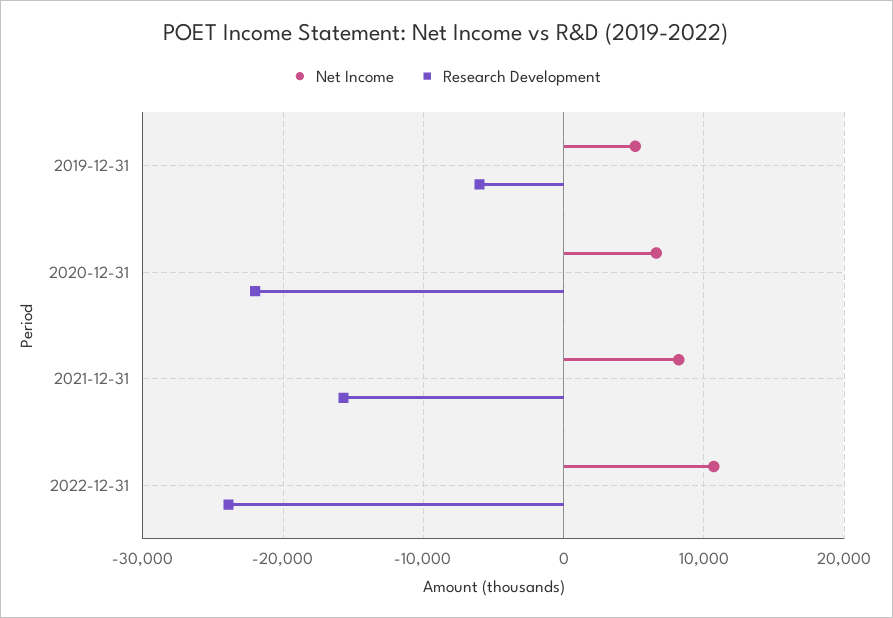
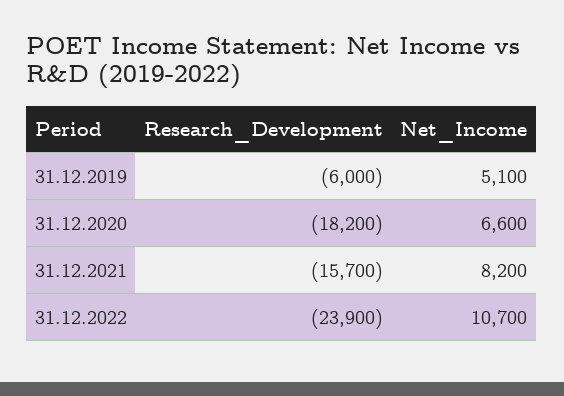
Research Development, 2020-12-31: -22000 -> -18200

